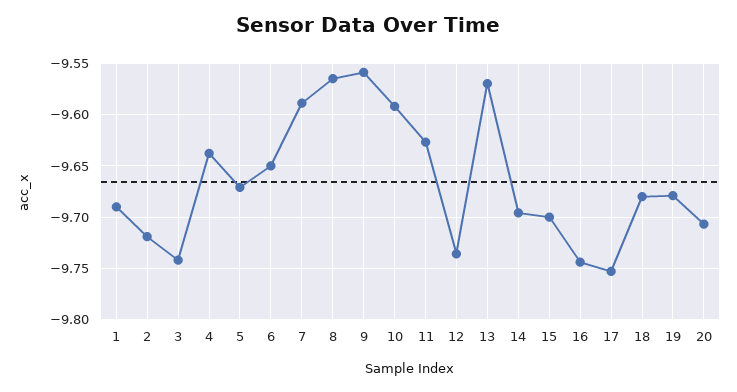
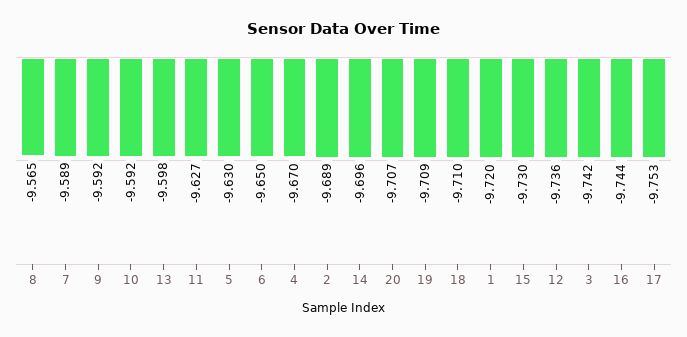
1: -9.69 -> -9.72
2: -9.72 -> -9.689
4: -9.64 -> -9.67
5: -9.67 -> -9.63
9: -9.56 -> -9.592
13: -9.57 -> -9.598
15: -9.7 -> -9.73
18: -9.68 -> -9.71
19: -9.68 -> -9.709

